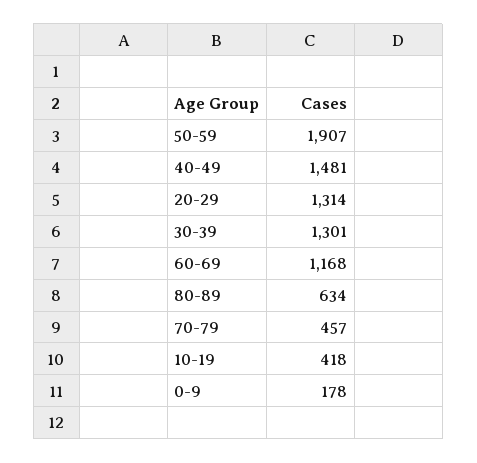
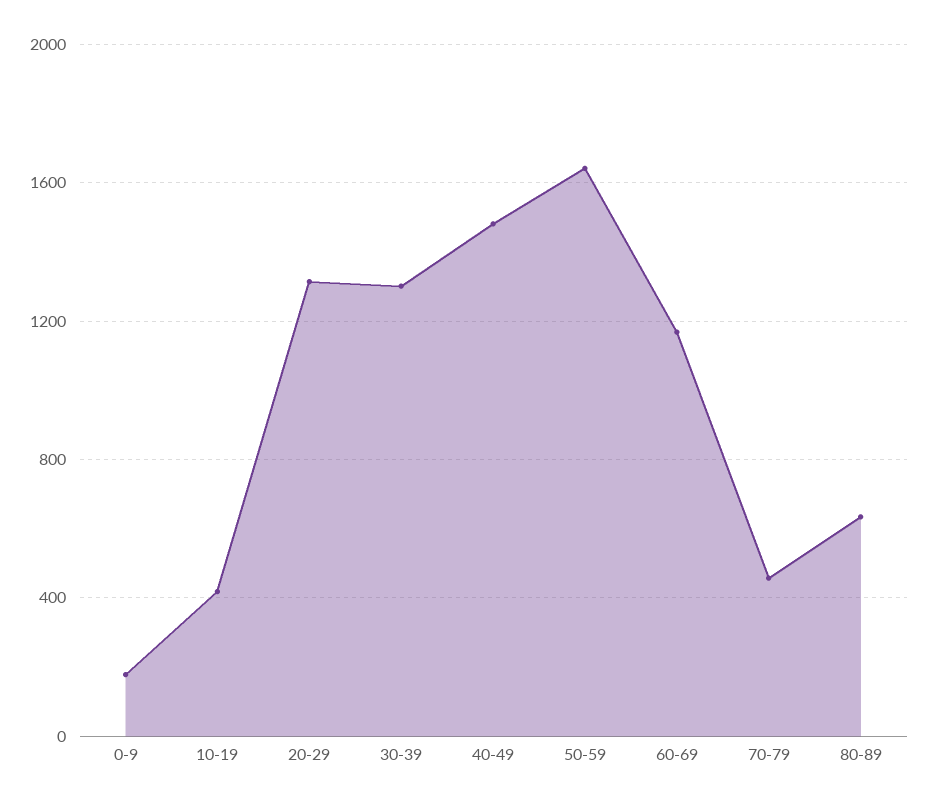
50-59: 1907 -> 1650

